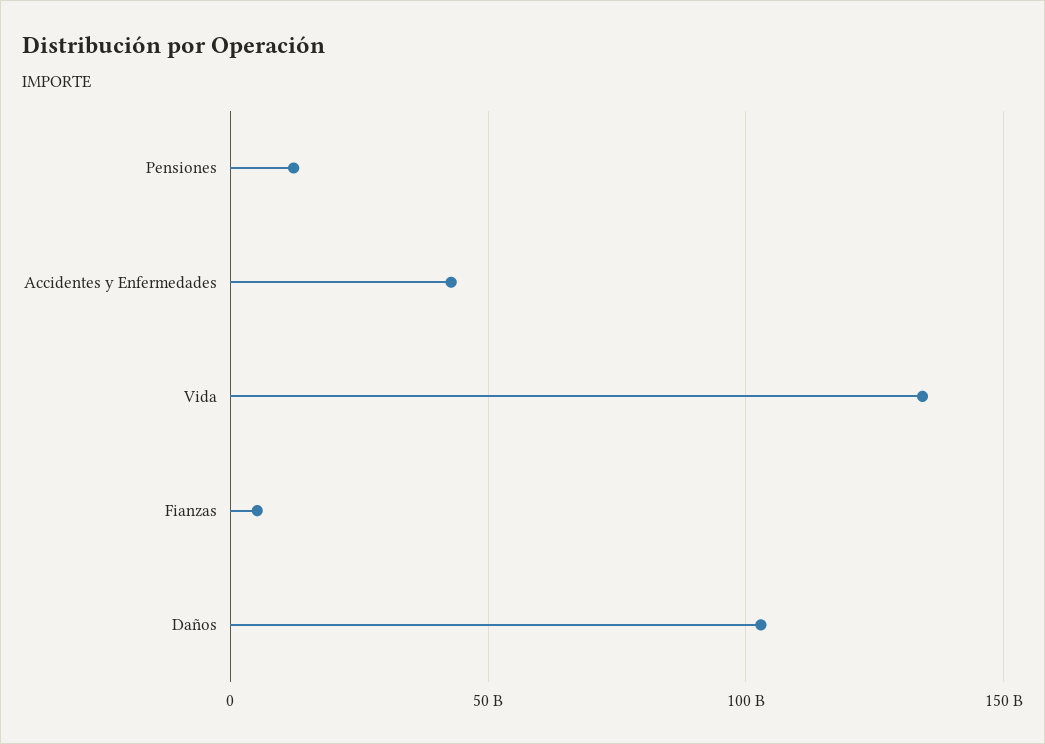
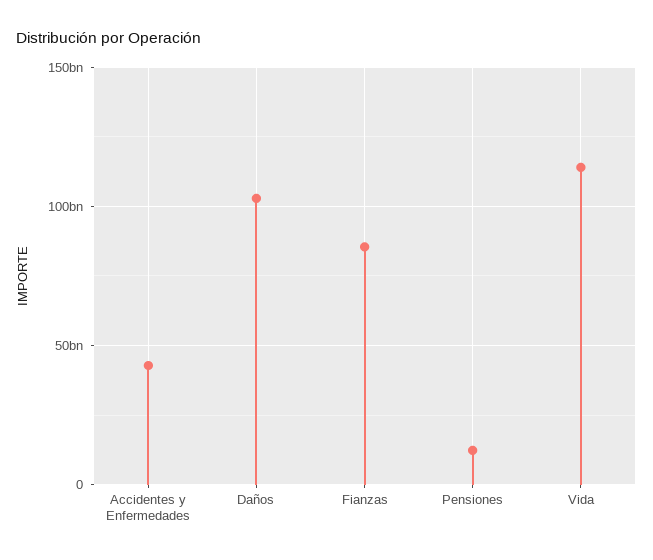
Vida: 135000000000 -> 115000000000
Fianzas: 5000000000 -> 85000000000

